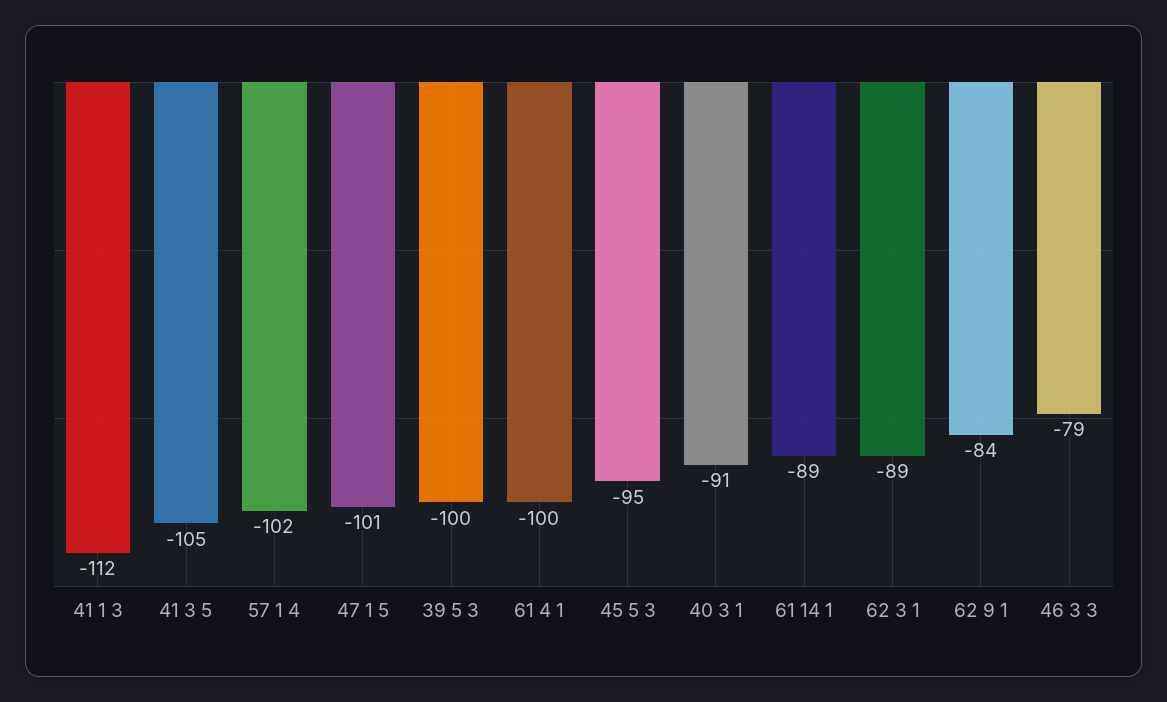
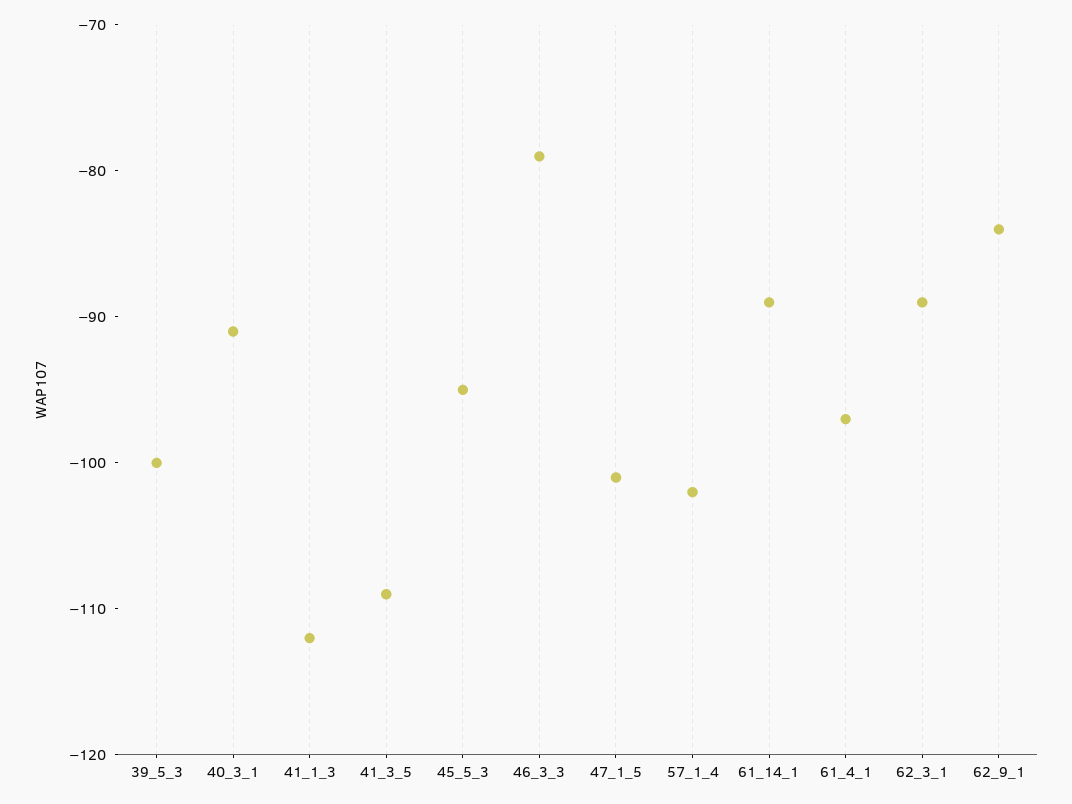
41 3 5: -105 -> -109
61 4 1: -100 -> -97

